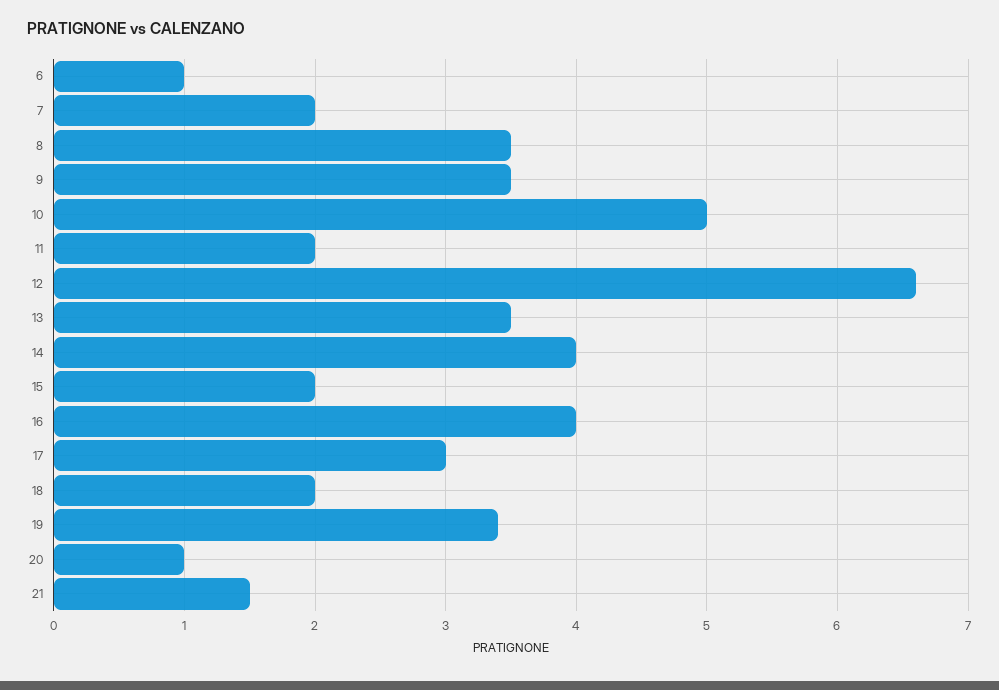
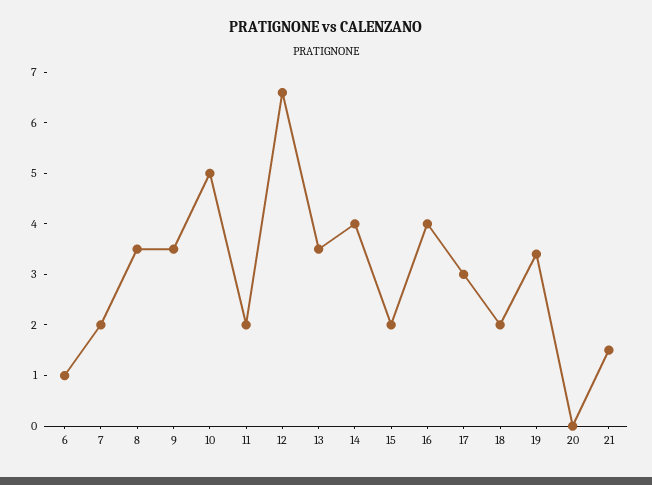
20: 1 -> 0

